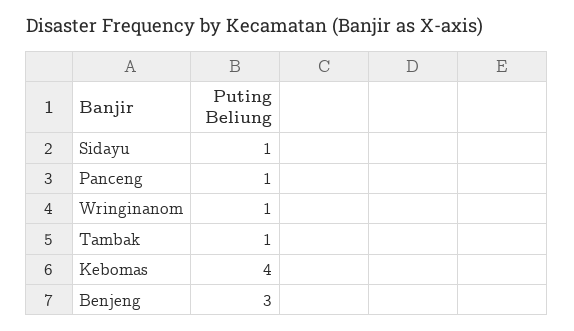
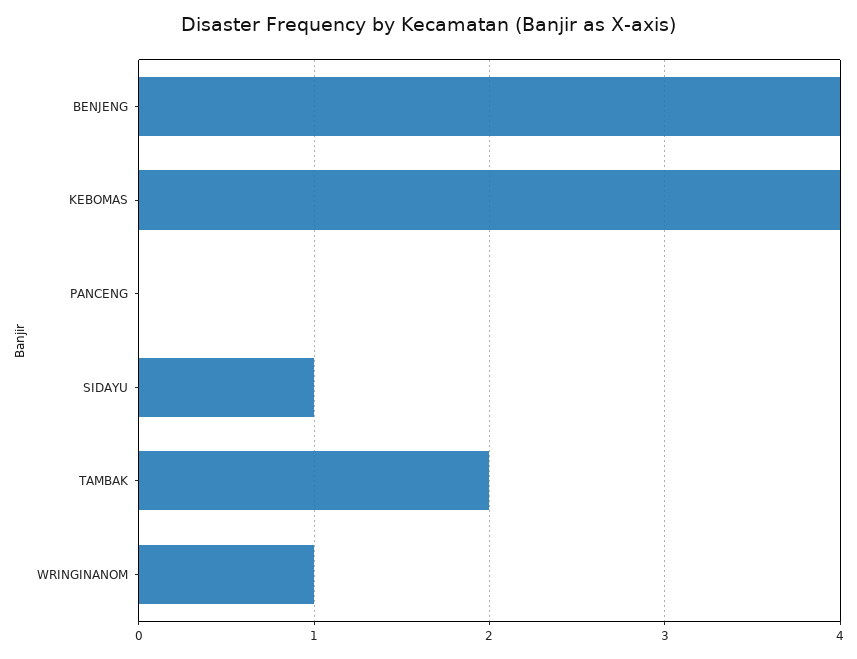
Panceng: 1 -> 0
Tambak: 1 -> 2
Benjeng: 3 -> 4

